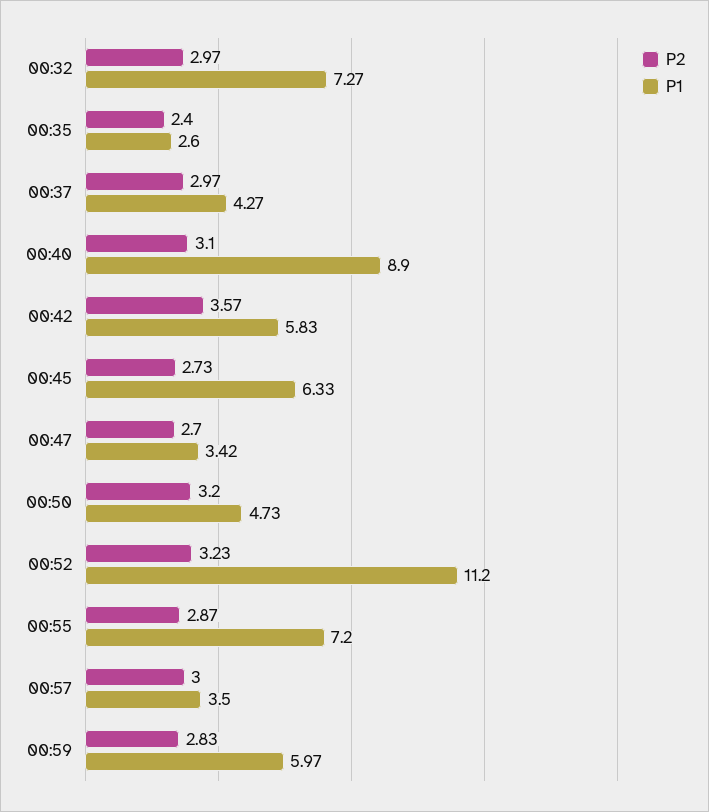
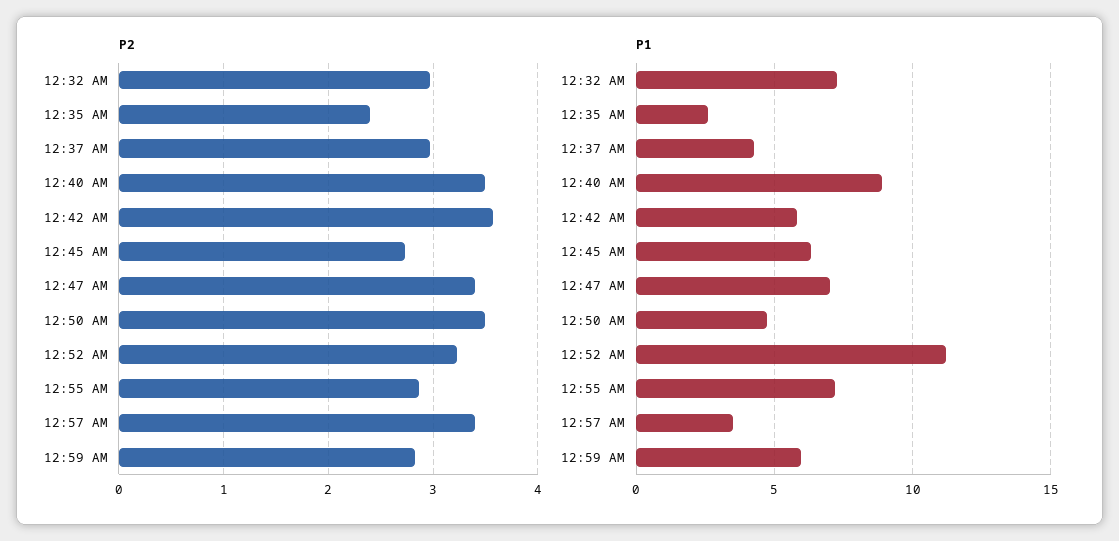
P2, 00:40: 3.1 -> 3.5
P2, 00:47: 2.7 -> 3.4
P1, 00:47: 3.42 -> 7
P2, 00:50: 3.2 -> 3.5
P2, 00:57: 3 -> 3.4

